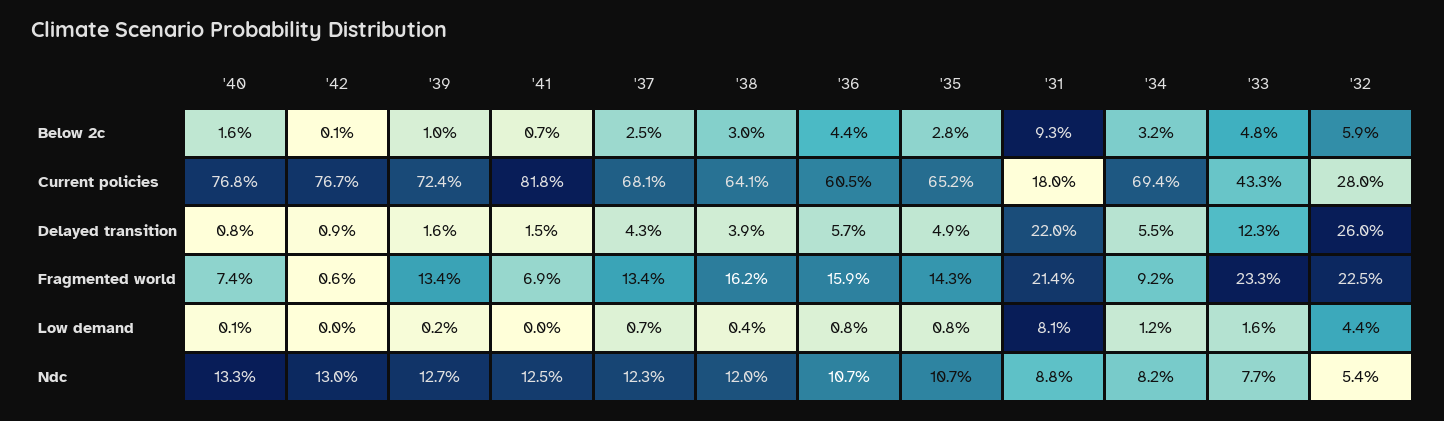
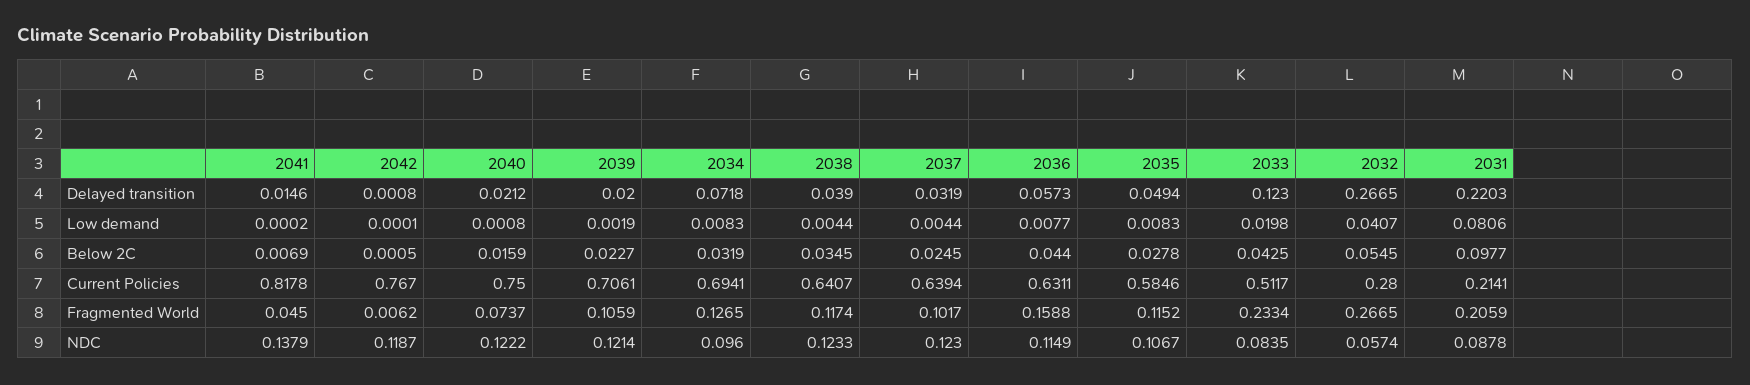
'39, Below 2c: 0.01 -> 0.0227
'38, Below 2c: 0.03 -> 0.0345
'31, Below 2c: 0.093 -> 0.0977
'33, Below 2c: 0.048 -> 0.0425
'32, Below 2c: 0.059 -> 0.0545
'40, Current policies: 0.768 -> 0.75
'39, Current policies: 0.724 -> 0.7061
'37, Current policies: 0.681 -> 0.6394
'36, Current policies: 0.605 -> 0.6311
'35, Current policies: 0.652 -> 0.5846
'31, Current policies: 0.18 -> 0.2141
'33, Current policies: 0.433 -> 0.5117
'40, Delayed transition: 0.008 -> 0.0212
'42, Delayed transition: 0.009 -> 0.0008
'39, Delayed transition: 0.016 -> 0.02
'37, Delayed transition: 0.043 -> 0.0319
'34, Delayed transition: 0.055 -> 0.0718
'32, Delayed transition: 0.26 -> 0.2665
'39, Fragmented world: 0.134 -> 0.1059
'41, Fragmented world: 0.069 -> 0.045
'37, Fragmented world: 0.134 -> 0.1017
'38, Fragmented world: 0.162 -> 0.1174
'35, Fragmented world: 0.143 -> 0.1152
'31, Fragmented world: 0.214 -> 0.2059
'34, Fragmented world: 0.092 -> 0.1265
'32, Fragmented world: 0.225 -> 0.2665
'37, Low demand: 0.007 -> 0.0044
'34, Low demand: 0.012 -> 0.0083
'33, Low demand: 0.016 -> 0.0198
'32, Low demand: 0.044 -> 0.0407
'40, Ndc: 0.133 -> 0.1222
'42, Ndc: 0.13 -> 0.1187
'39, Ndc: 0.127 -> 0.1214
'41, Ndc: 0.125 -> 0.1379
'38, Ndc: 0.12 -> 0.1233
'36, Ndc: 0.107 -> 0.1149
'34, Ndc: 0.082 -> 0.096
'33, Ndc: 0.077 -> 0.0835
'32, Ndc: 0.054 -> 0.0574

